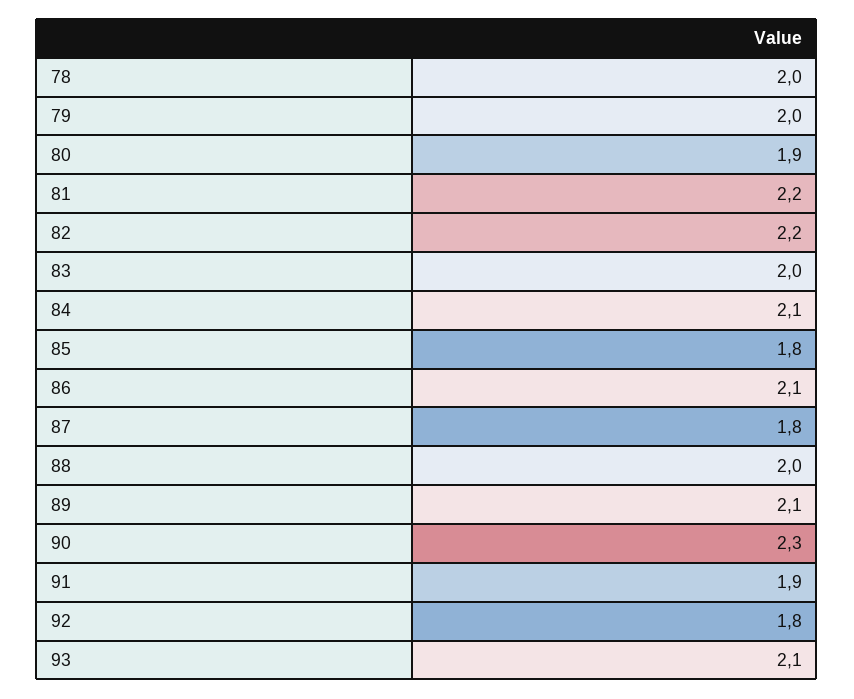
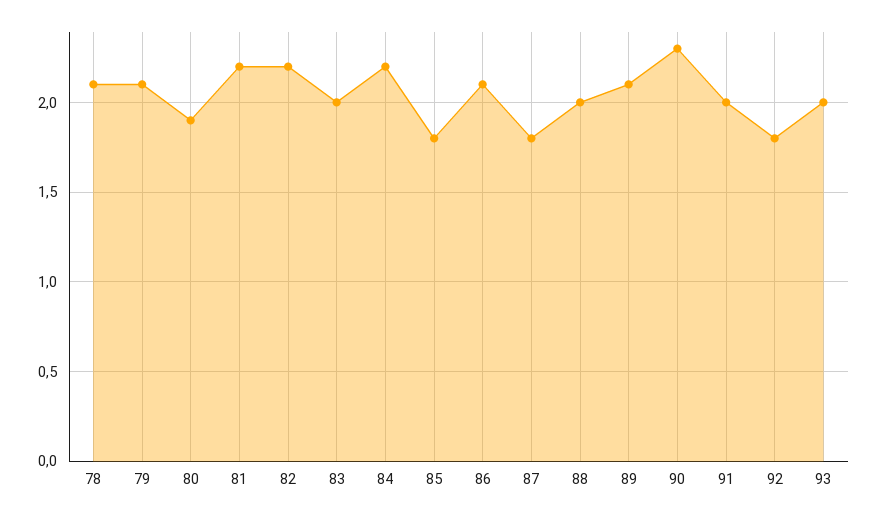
78: 2 -> 2.1
79: 2 -> 2.1
84: 2.1 -> 2.2
91: 1.9 -> 2
93: 2.1 -> 2

